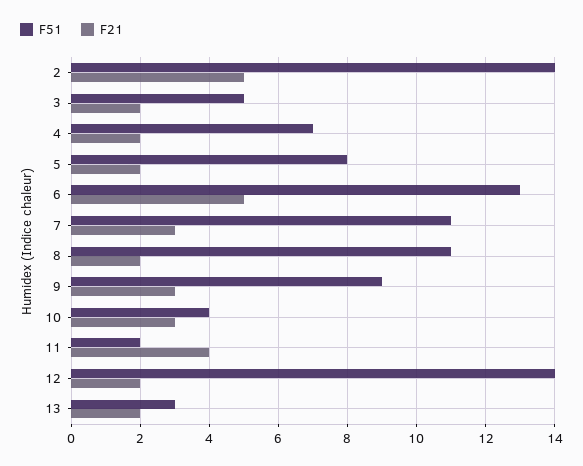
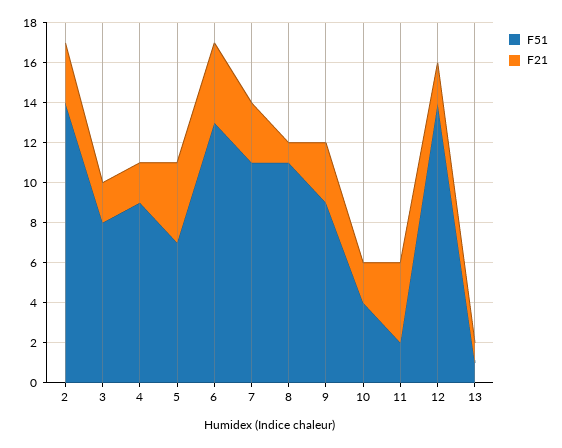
F21, 2: 5 -> 3
F51, 3: 5 -> 8
F51, 4: 7 -> 9
F51, 5: 8 -> 7
F21, 5: 2 -> 4
F21, 6: 5 -> 4
F21, 8: 2 -> 1
F21, 10: 3 -> 2
F51, 13: 3 -> 1
F21, 13: 2 -> 1

